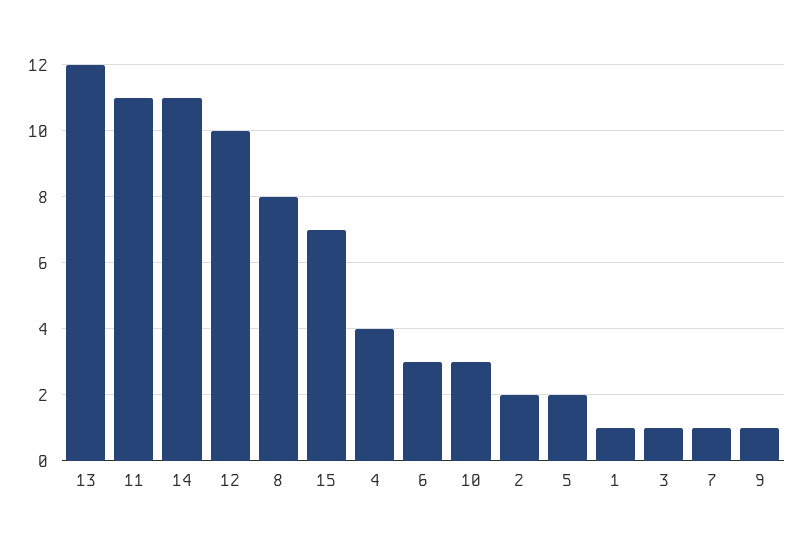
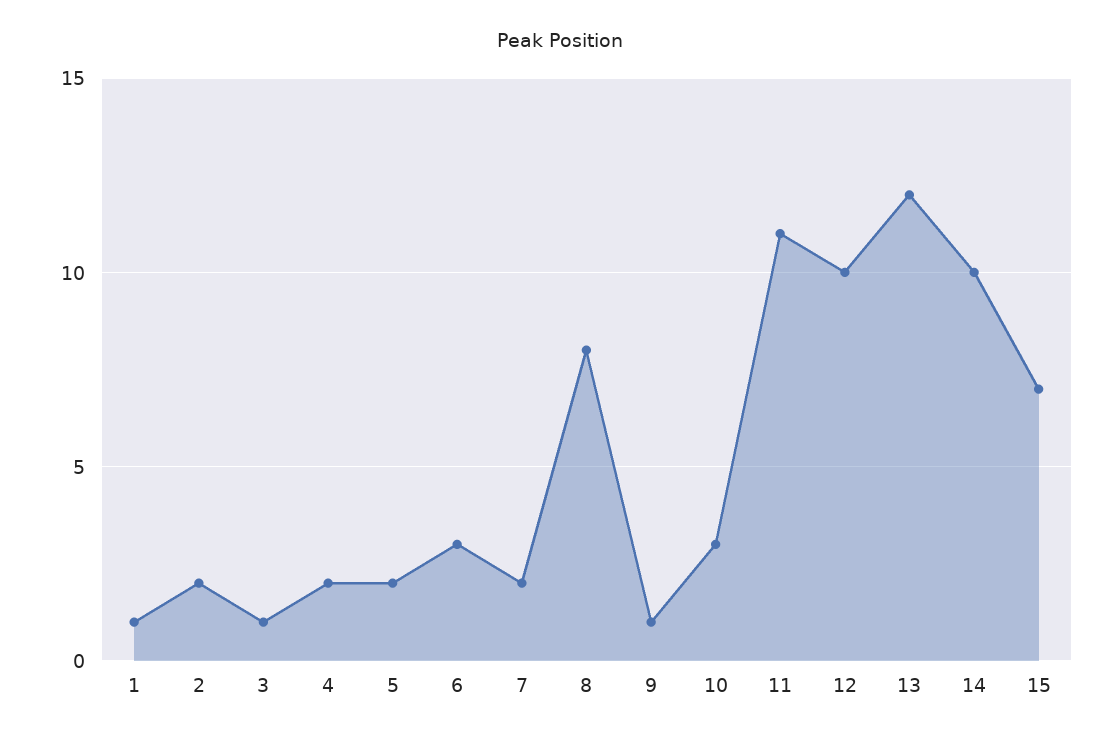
14: 11 -> 10
4: 4 -> 2
7: 1 -> 2

